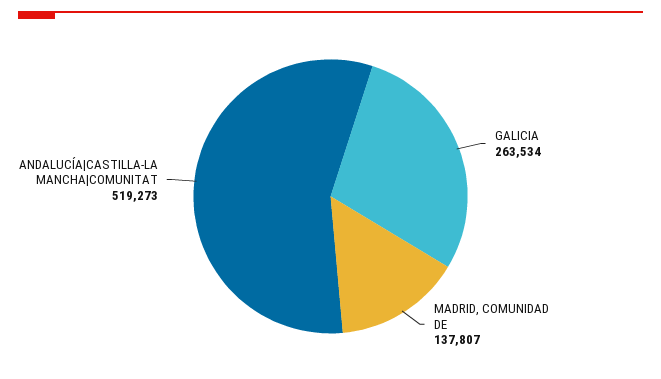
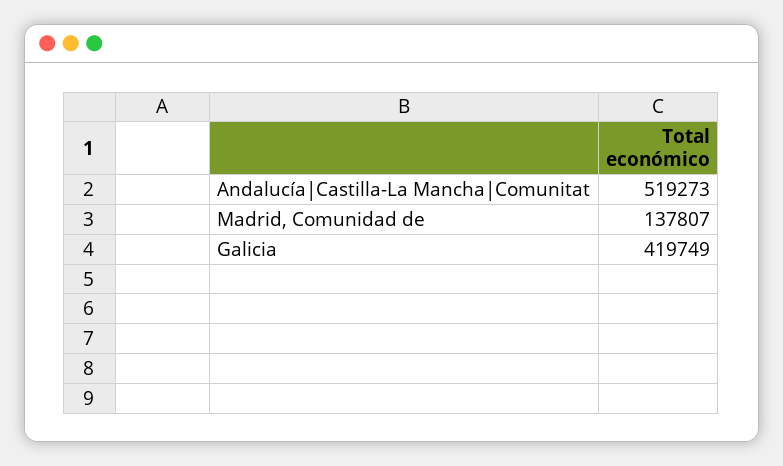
GALICIA: 263534 -> 419749

